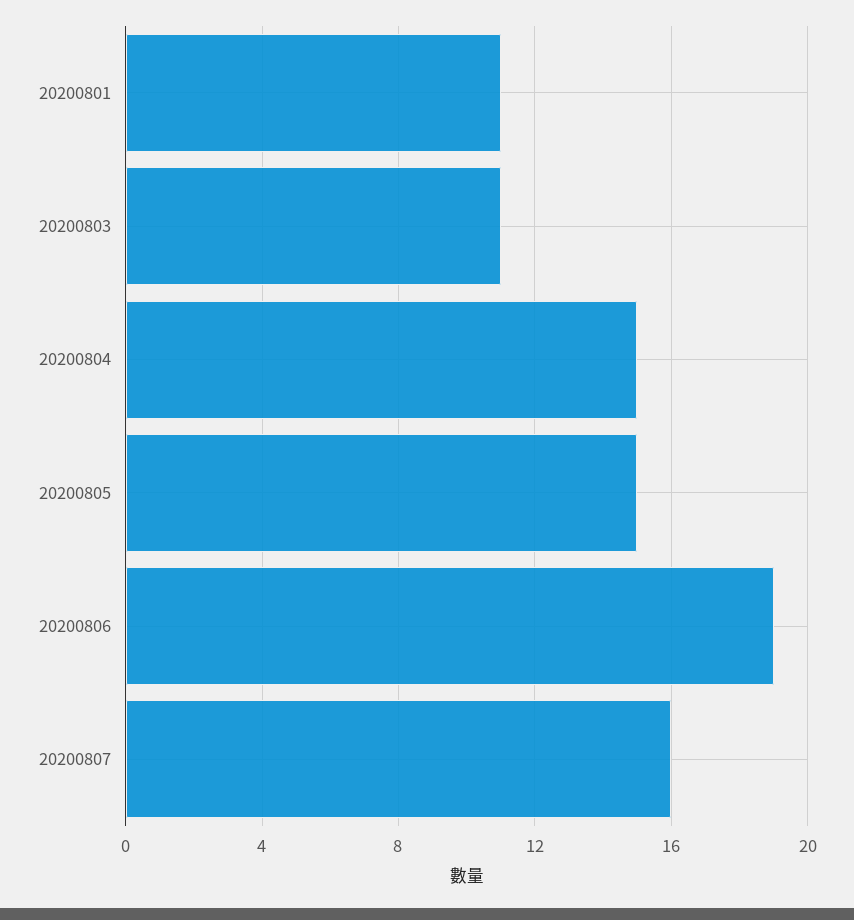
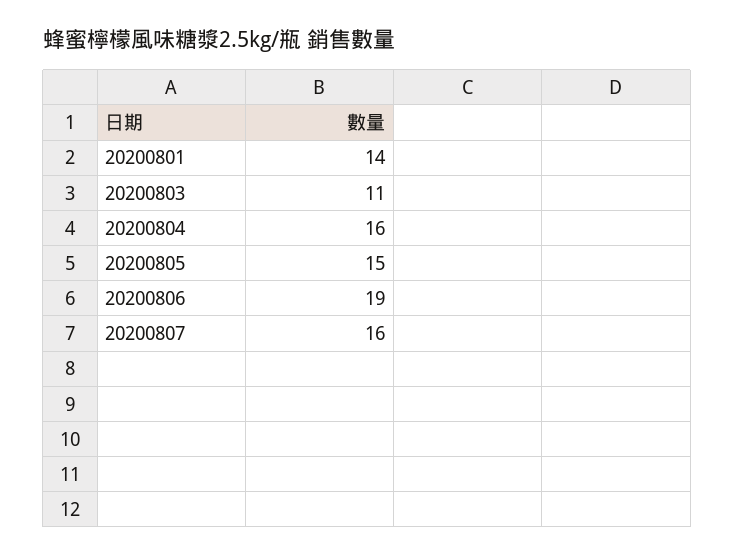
20200801: 11 -> 14
20200804: 15 -> 16

